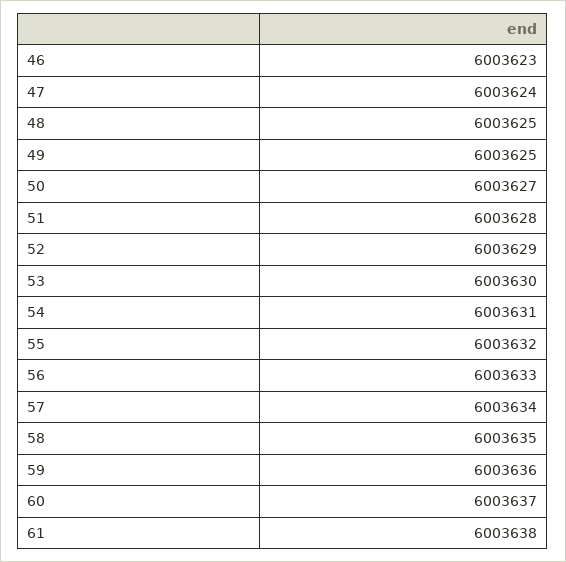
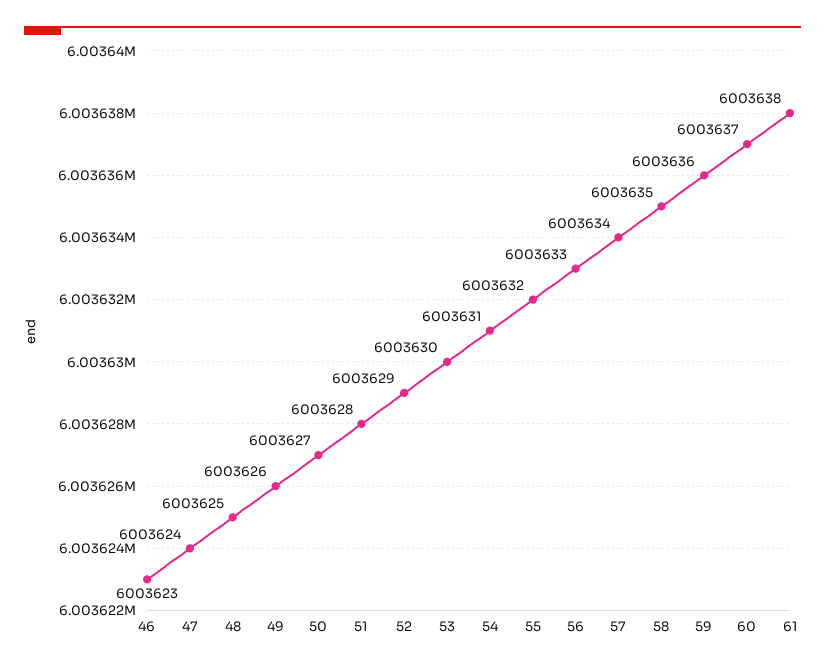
49: 6003625 -> 6003626

